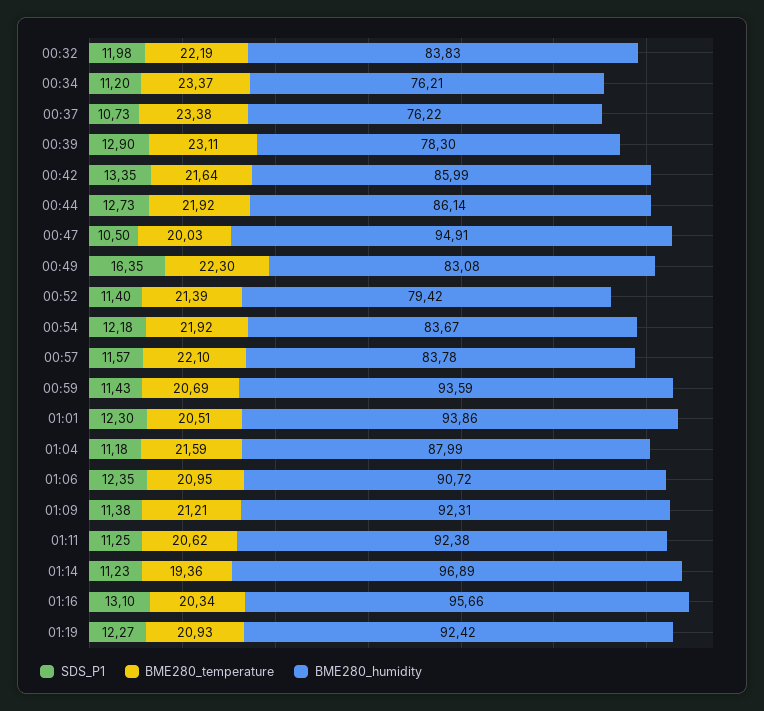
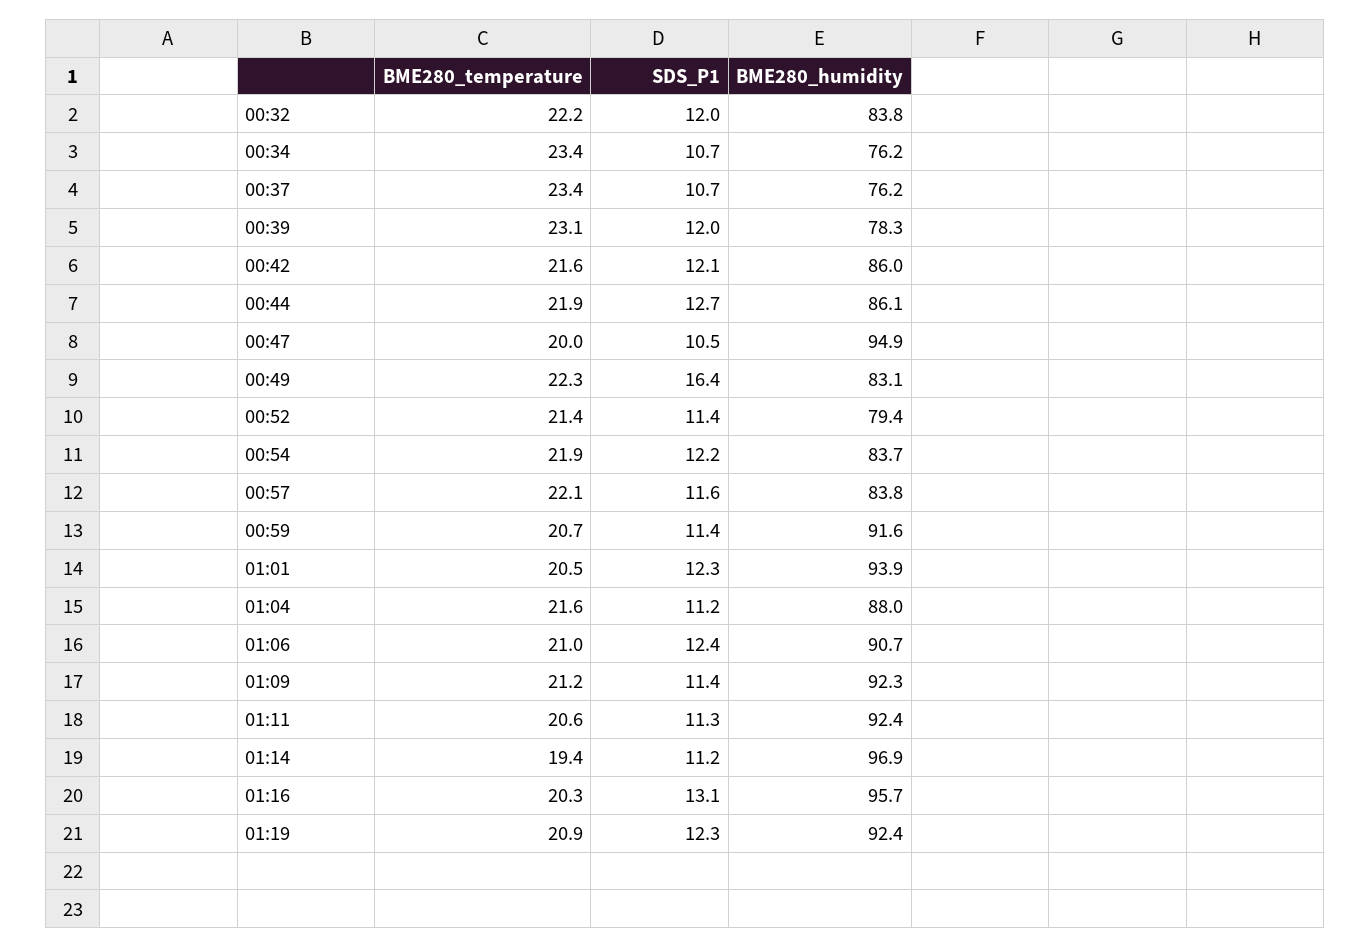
SDS_P1, 00:34: 11.2 -> 10.7
SDS_P1, 00:39: 12.9 -> 12
SDS_P1, 00:42: 13.35 -> 12.1
BME280_humidity, 00:59: 93.59 -> 91.6

